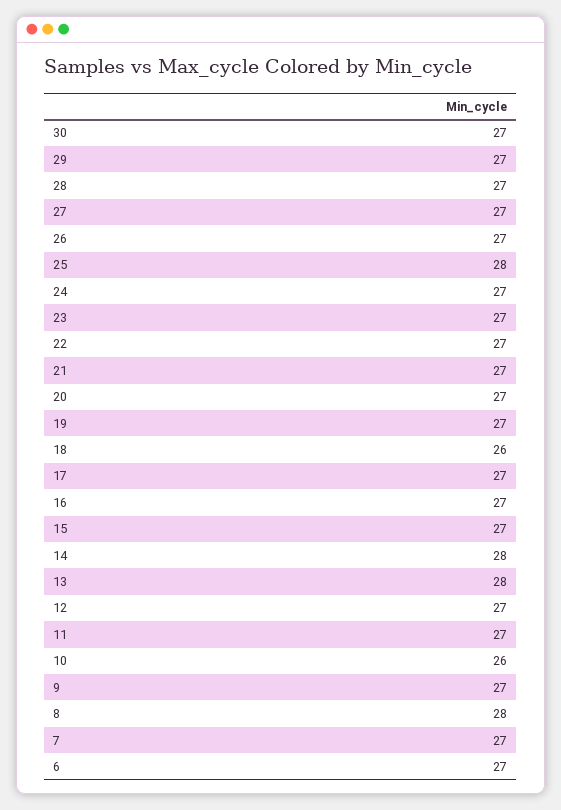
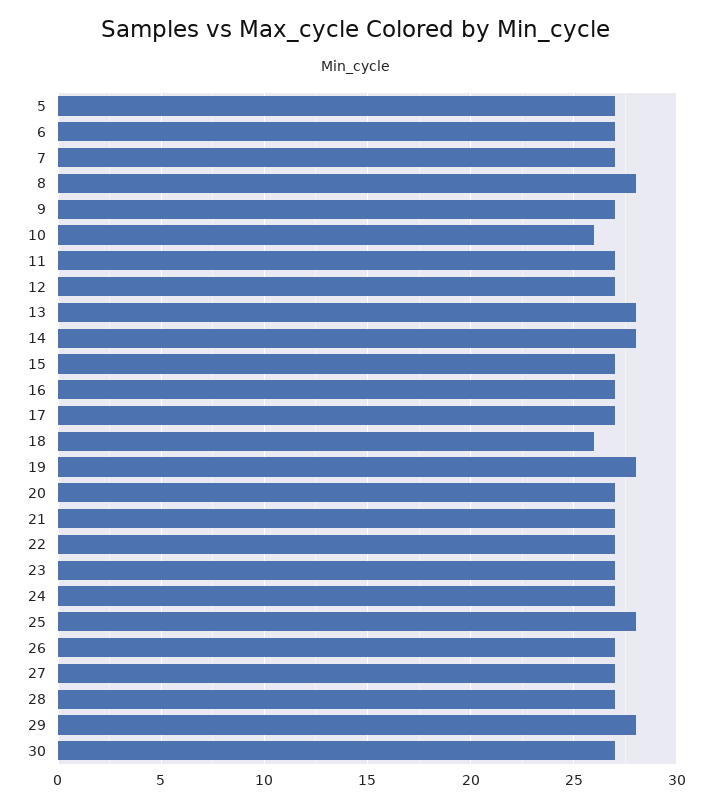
29: 27 -> 28
19: 27 -> 28
5: none -> 27

